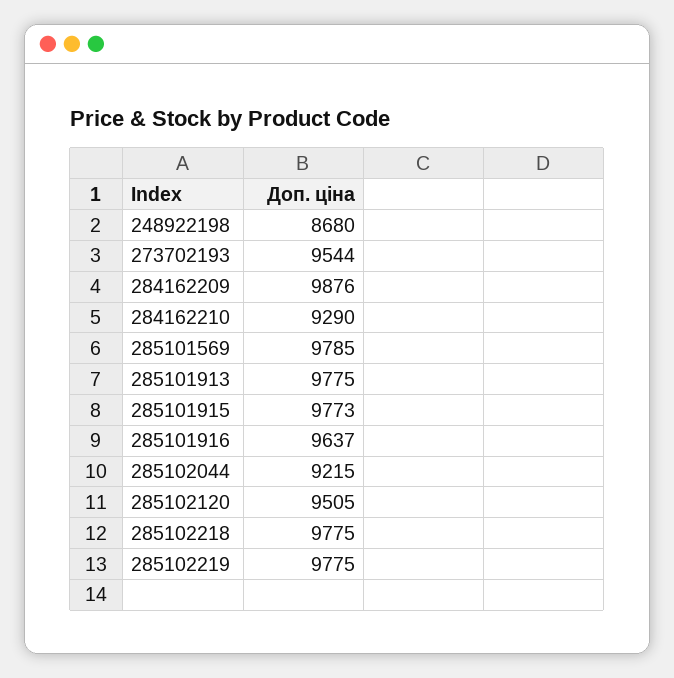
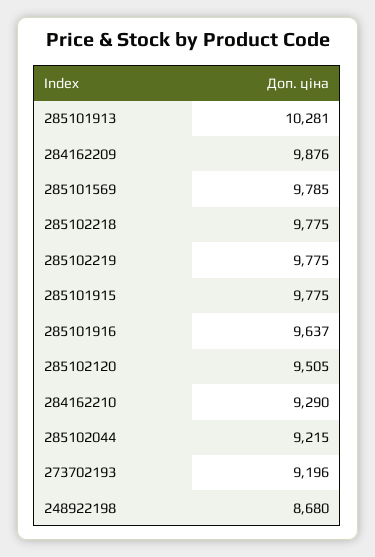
273702193: 9544 -> 9196
285101913: 9775 -> 10281
285101915: 9773 -> 9775

